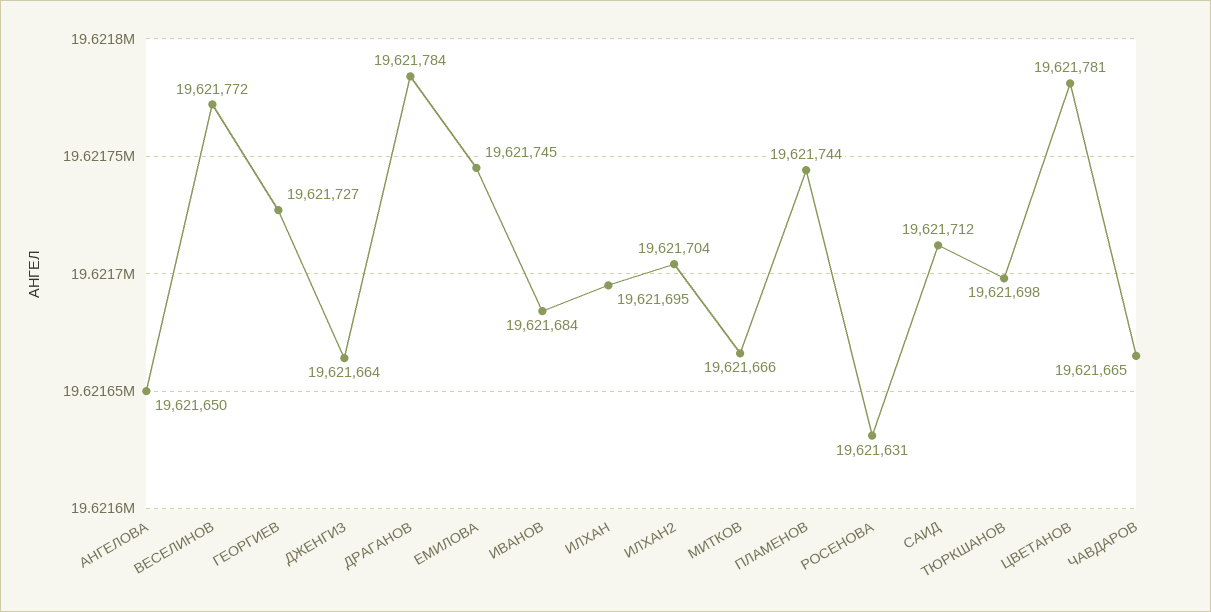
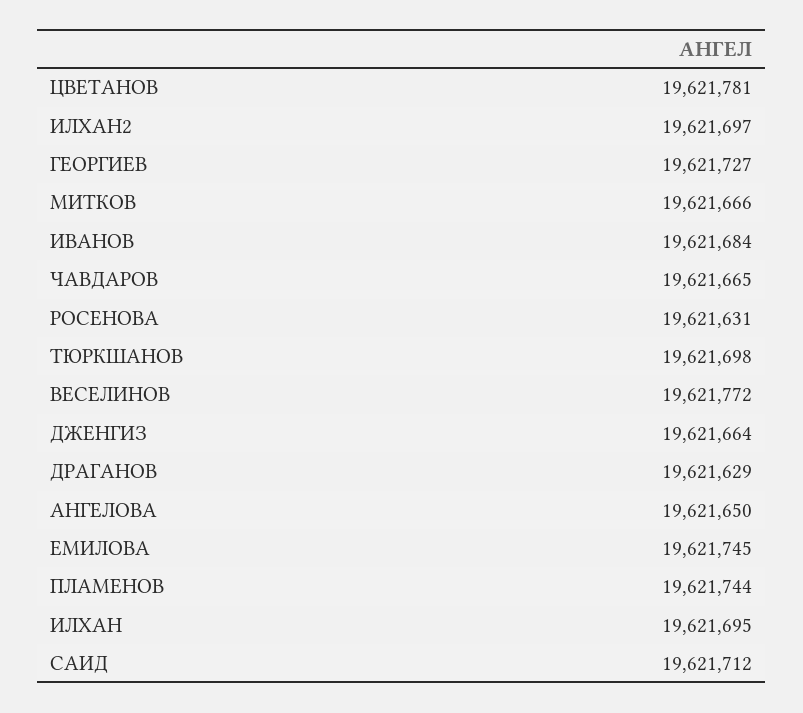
ДРАГАНОВ: 19621784 -> 19621629
ИЛХАН2: 19621704 -> 19621697

